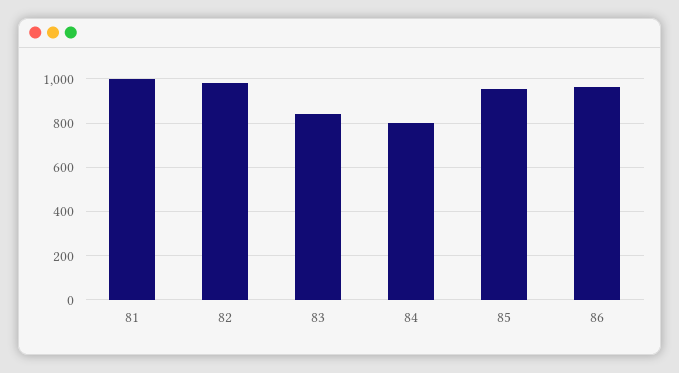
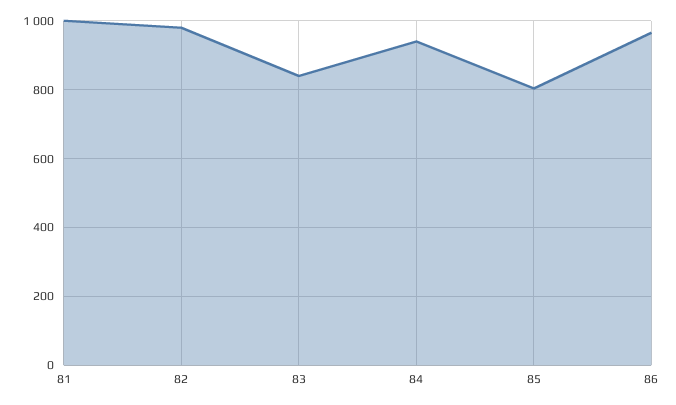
84: 800 -> 940
85: 950 -> 800

